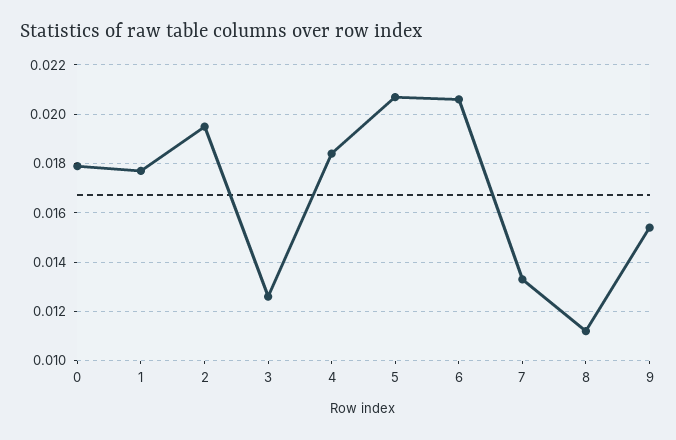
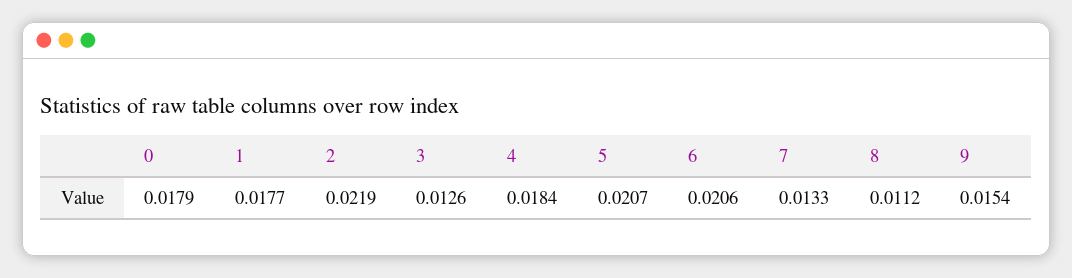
2: 0.0195 -> 0.0219

